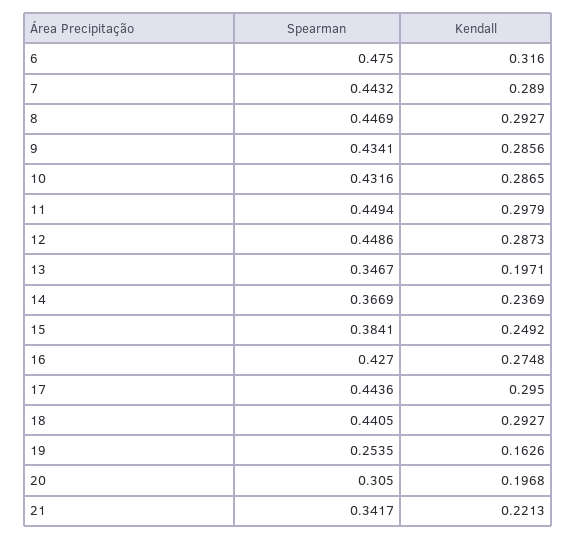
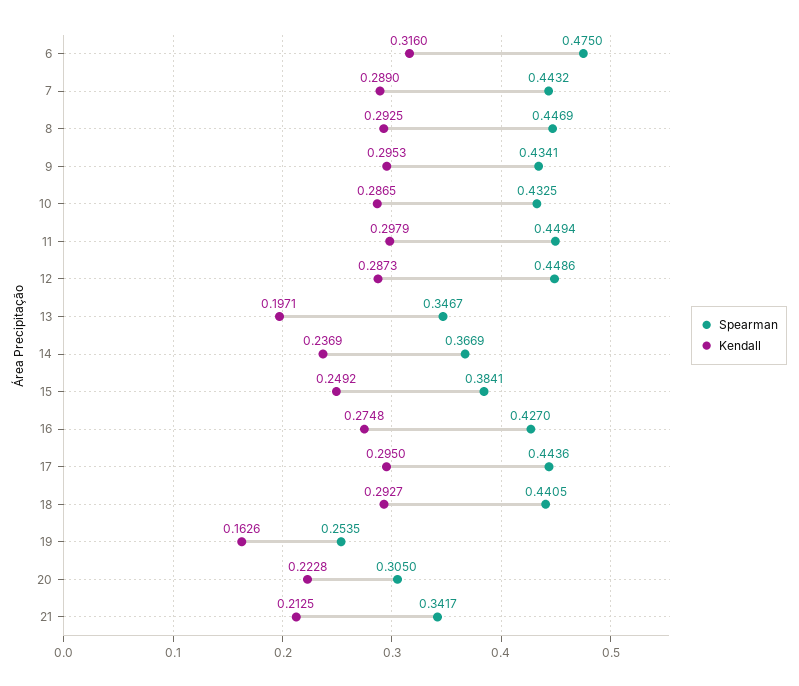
Kendall, 8: 0.2927 -> 0.2925
Kendall, 9: 0.2856 -> 0.2953
Spearman, 10: 0.4316 -> 0.4325
Kendall, 20: 0.1968 -> 0.2228
Kendall, 21: 0.2213 -> 0.2125

